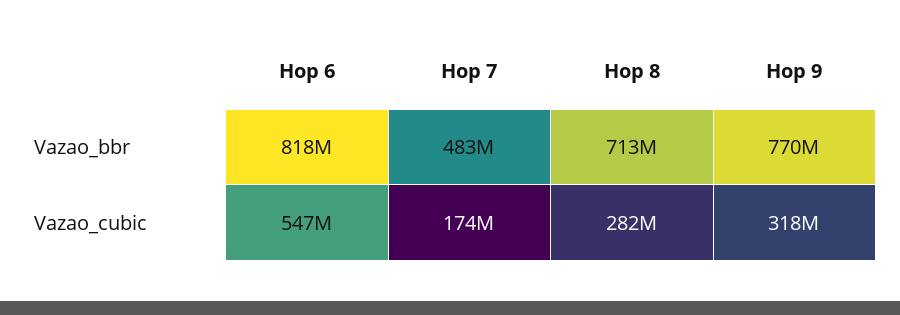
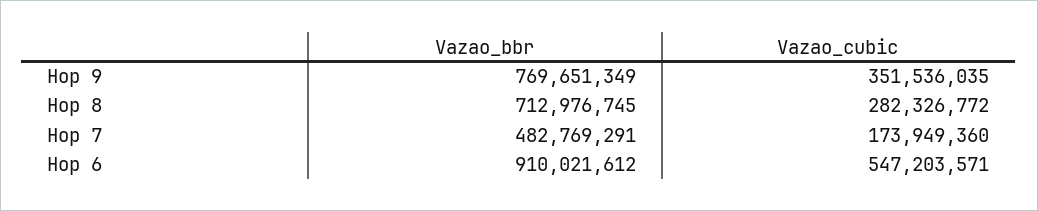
Hop 6, Vazao_bbr: 818000000 -> 910021612
Hop 9, Vazao_cubic: 318000000 -> 351536035

